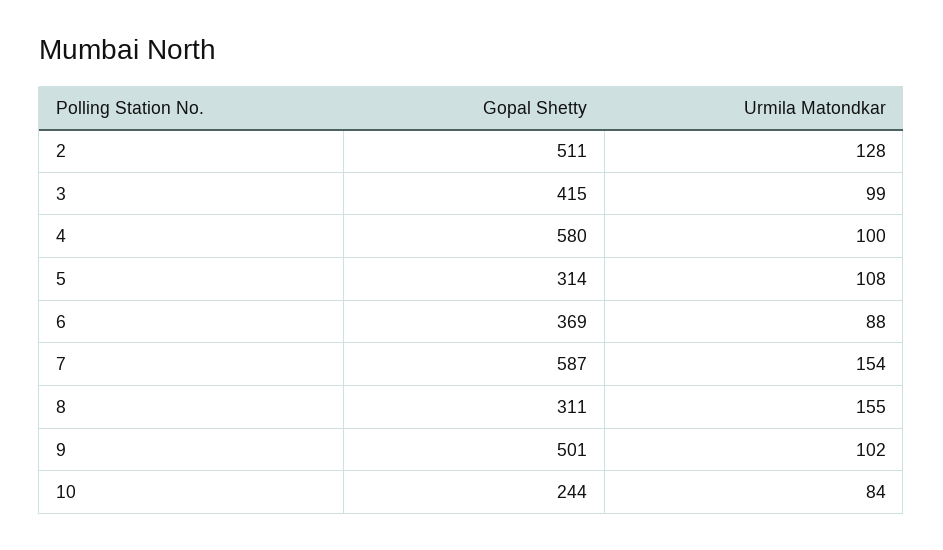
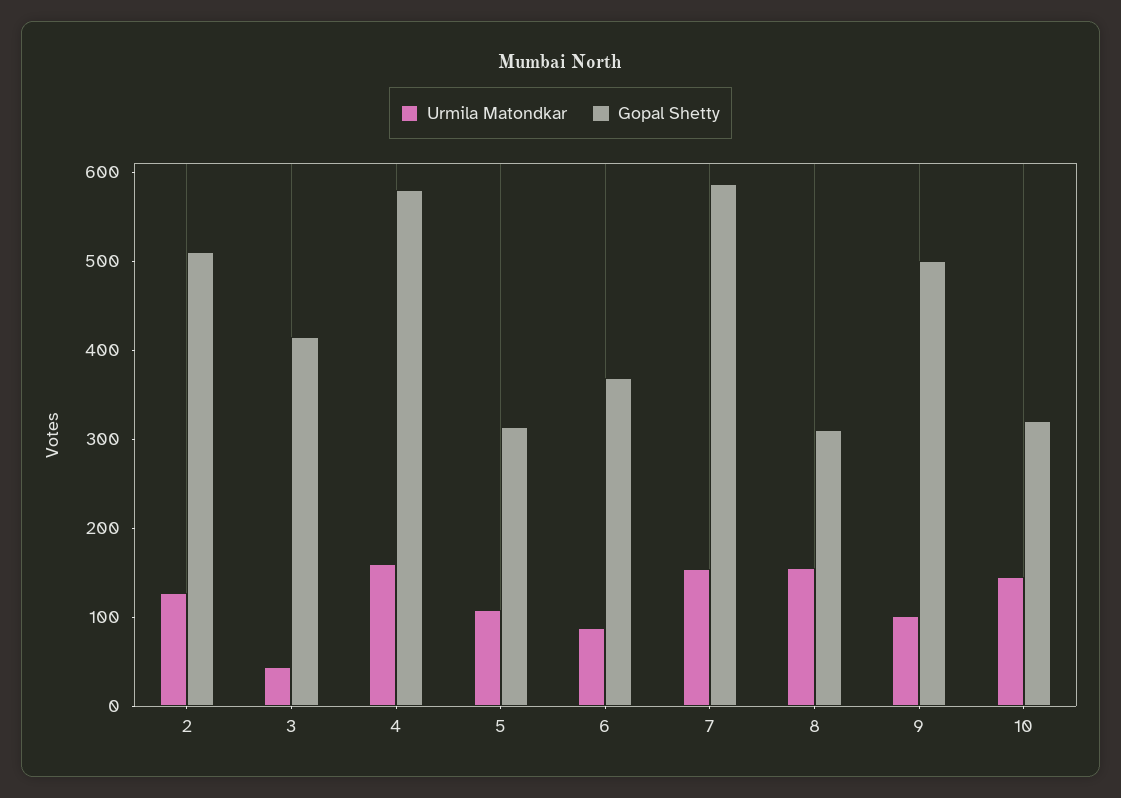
Urmila Matondkar, 3: 99 -> 40
Urmila Matondkar, 4: 100 -> 160
Gopal Shetty, 10: 244 -> 320
Urmila Matondkar, 10: 84 -> 140

